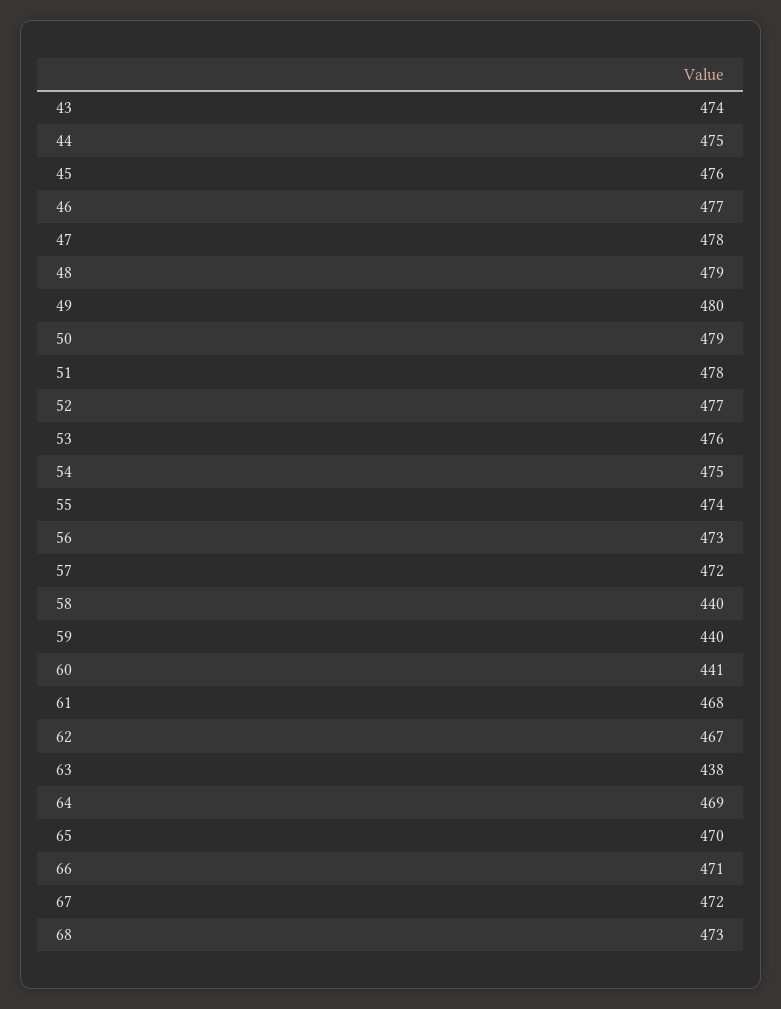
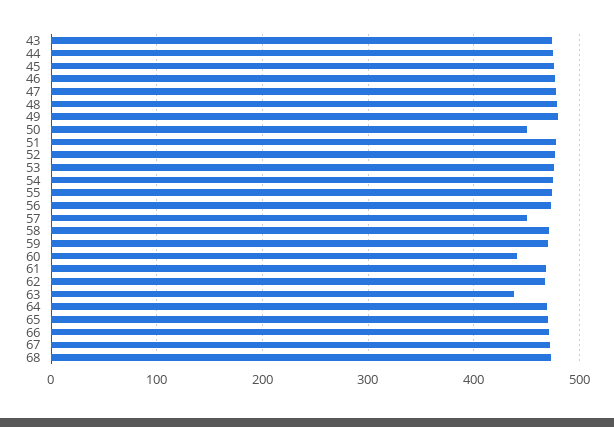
50: 479 -> 450
57: 472 -> 450
58: 440 -> 470
59: 440 -> 470

